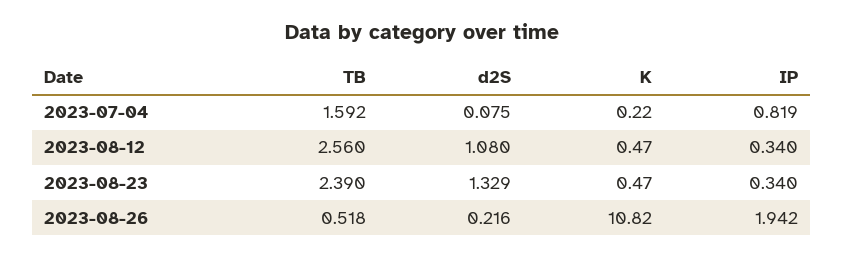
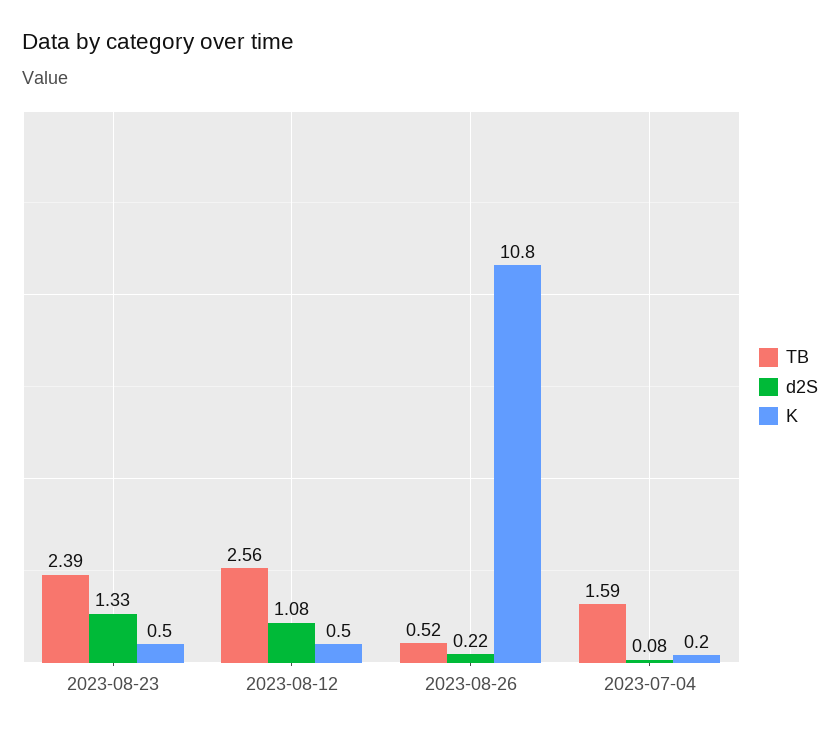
IP, 2023-07-04: 0.819 -> none
IP, 2023-08-12: 0.34 -> none
IP, 2023-08-23: 0.34 -> none
IP, 2023-08-26: 1.942 -> none

